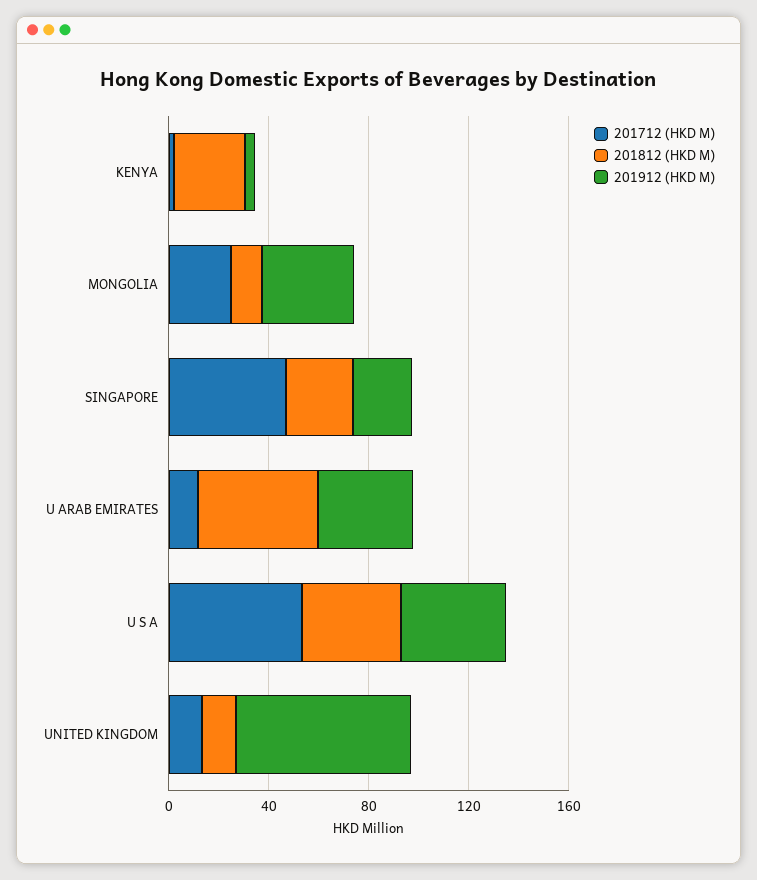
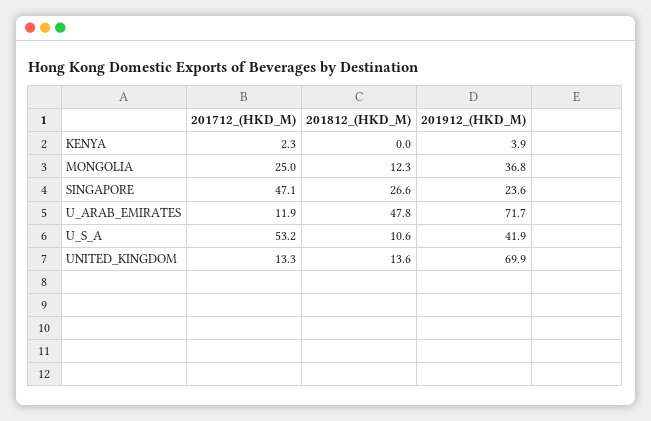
201812 (HKD M), KENYA: 30 -> 0
201912 (HKD M), U ARAB EMIRATES: 40 -> 71.7
201812 (HKD M), U S A: 40 -> 10.6

